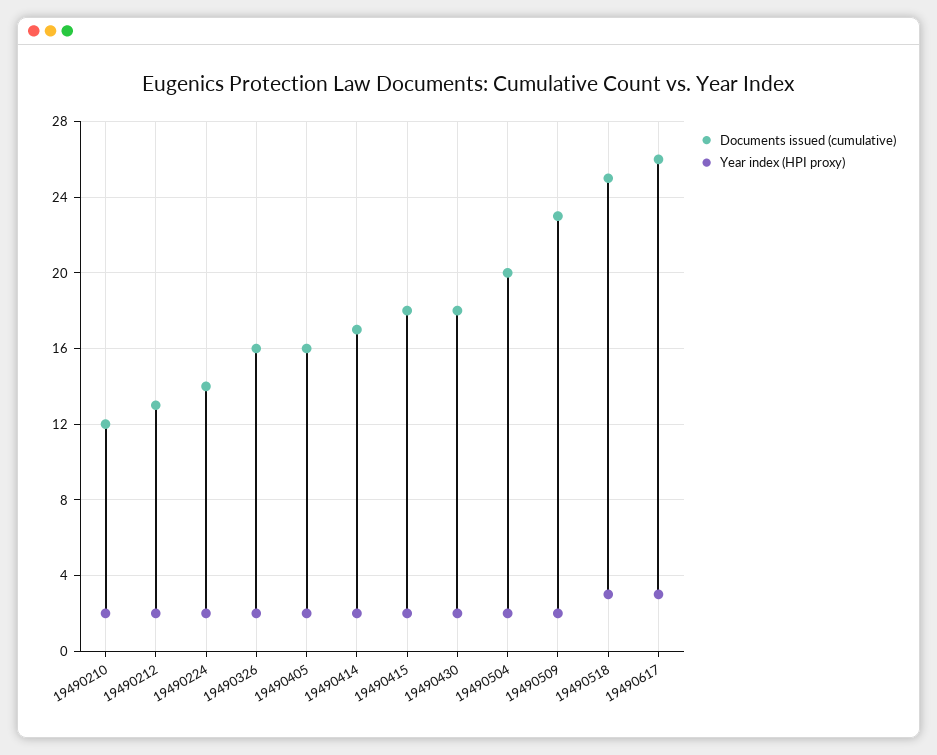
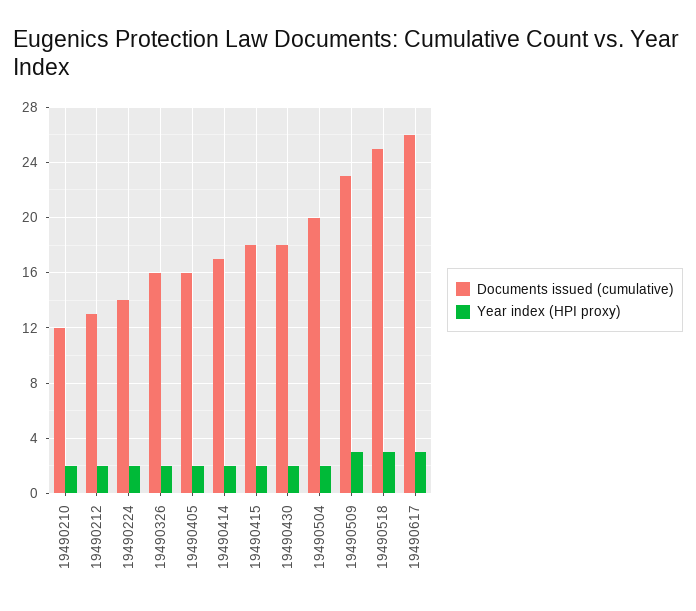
Year index (HPI proxy), 19490509: 2 -> 3

